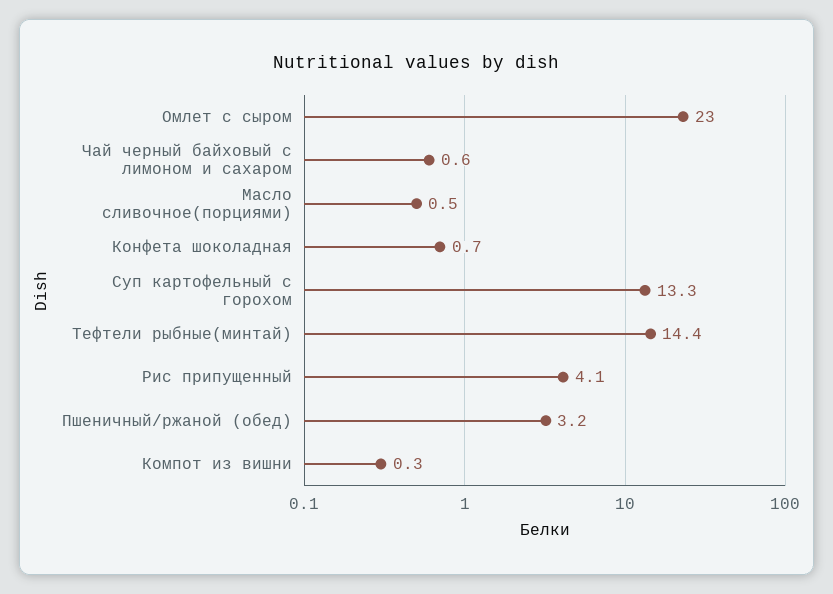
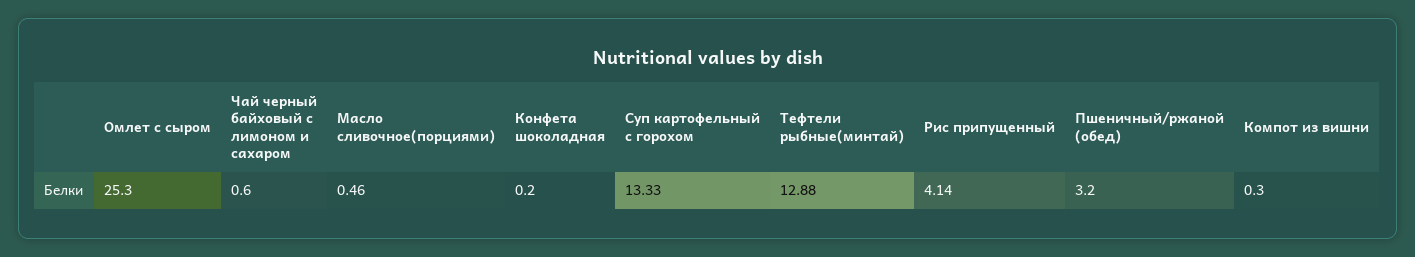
Омлет с сыром: 23 -> 25.3
Конфета шоколадная: 0.7 -> 0.2
Тефтели рыбные(минтай): 14.4 -> 12.88

